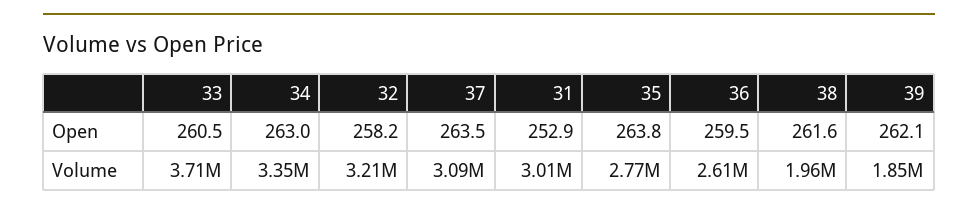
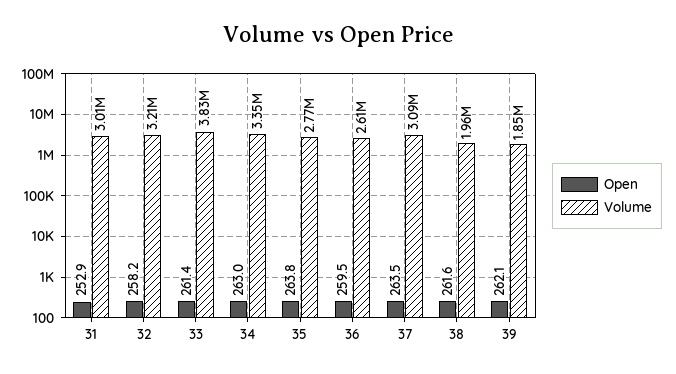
Open, 33: 260.5 -> 261.4
Volume, 33: 3710000 -> 3830000

